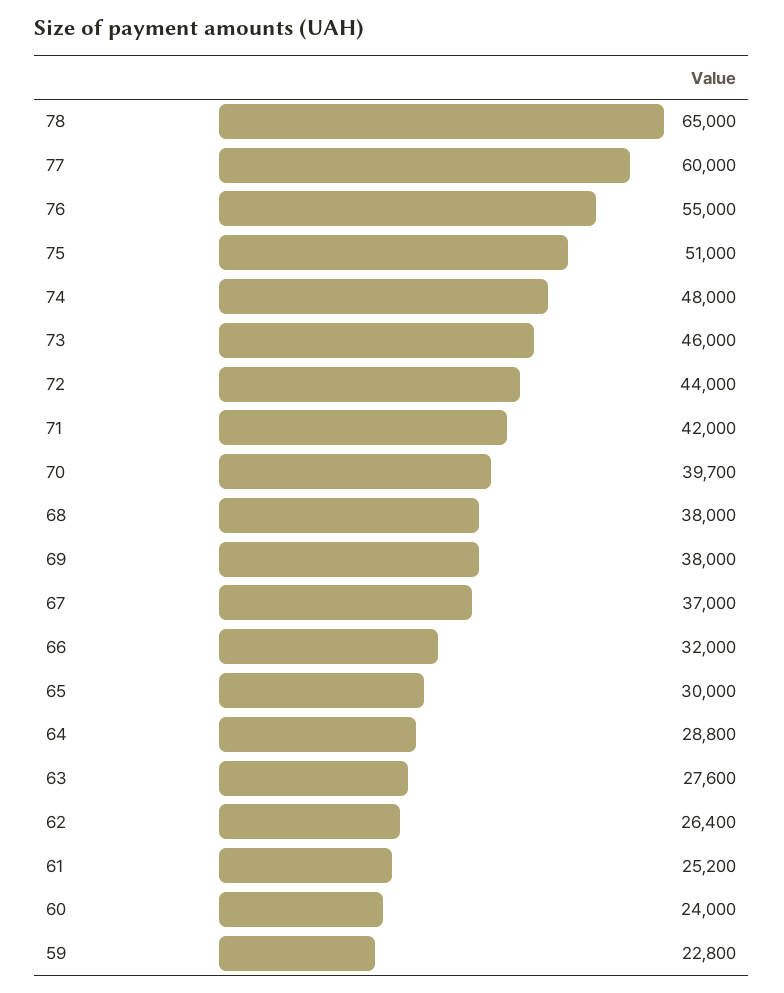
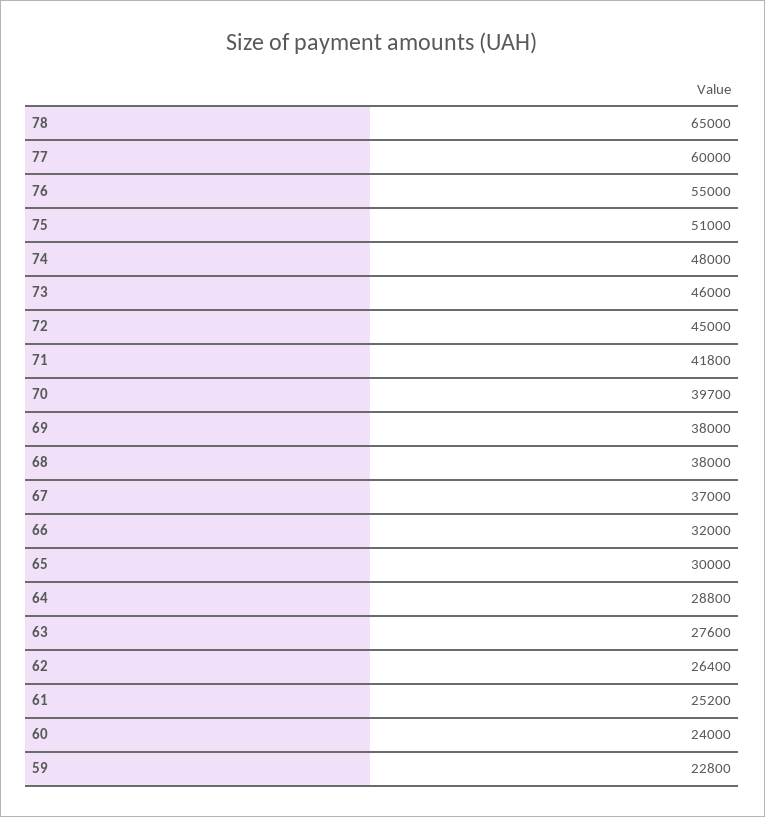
72: 44000 -> 45000
71: 42000 -> 41800

